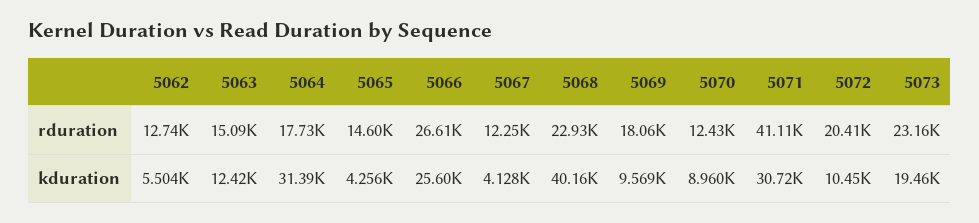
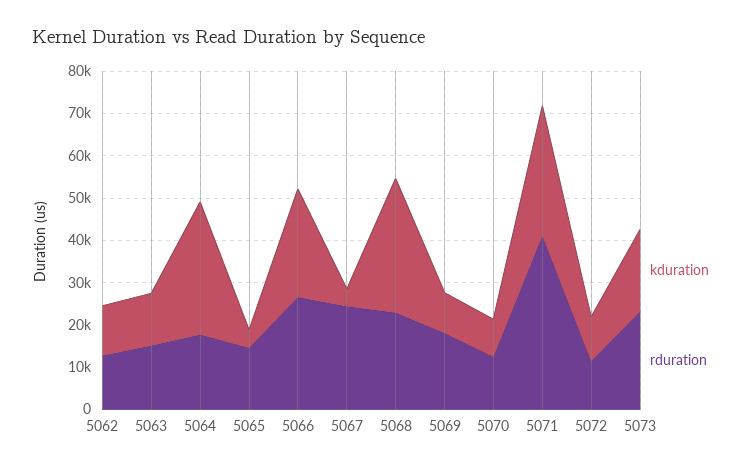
rduration, 5067: 12250 -> 24000
rduration, 5072: 20410 -> 12000
kduration, 5062: 5504 -> 12000
kduration, 5068: 40160 -> 32000

